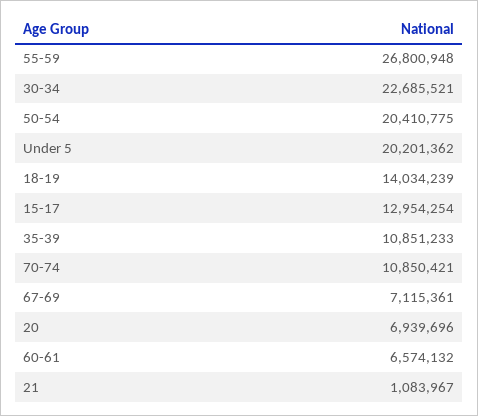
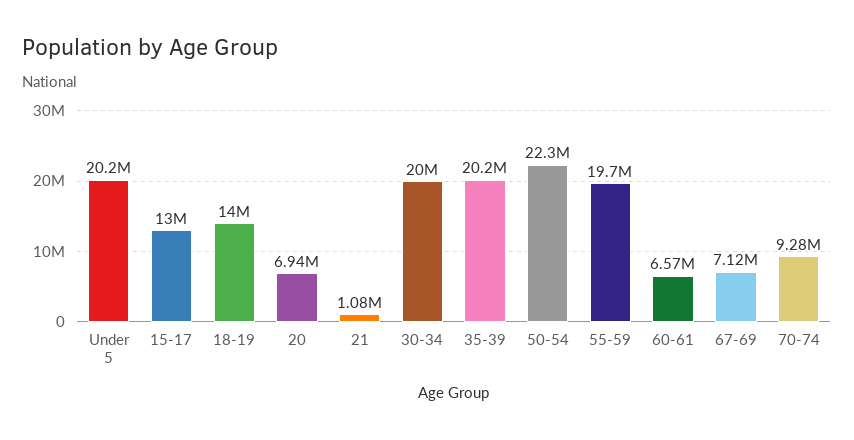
55-59: 26800948 -> 19700000
30-34: 22685521 -> 20000000
50-54: 20410775 -> 22300000
35-39: 10851233 -> 20200000
70-74: 10850421 -> 9280000

